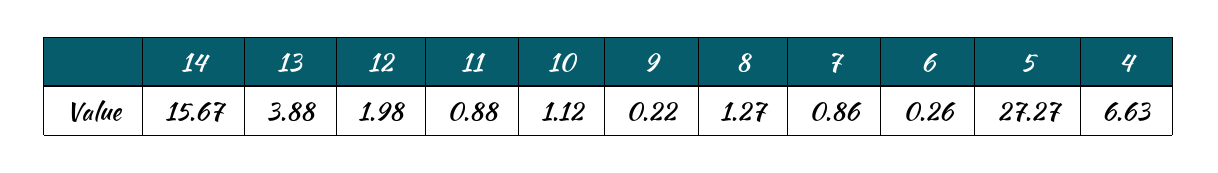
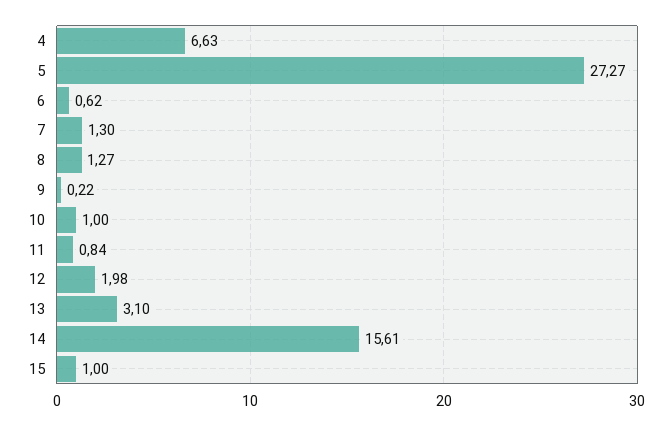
14: 15.67 -> 15.61
13: 3.88 -> 3.1
11: 0.88 -> 0.84
10: 1.12 -> 1
7: 0.86 -> 1.3
6: 0.26 -> 0.62
15: none -> 1

